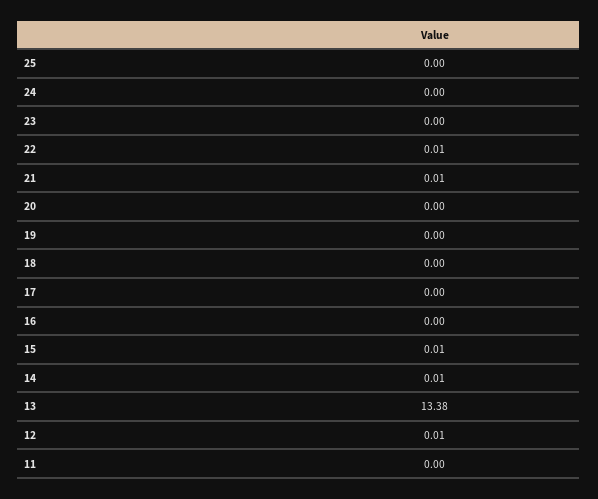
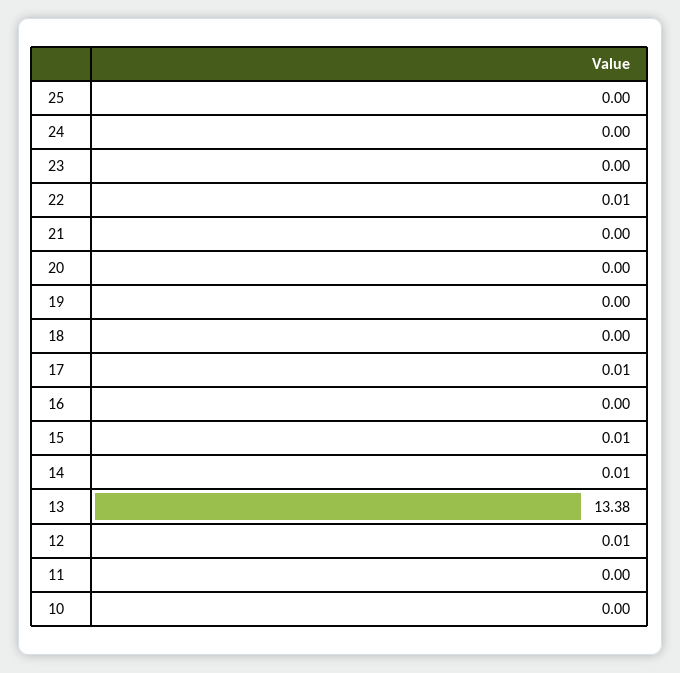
21: 0.01 -> 0
17: 0 -> 0.01
10: none -> 0

